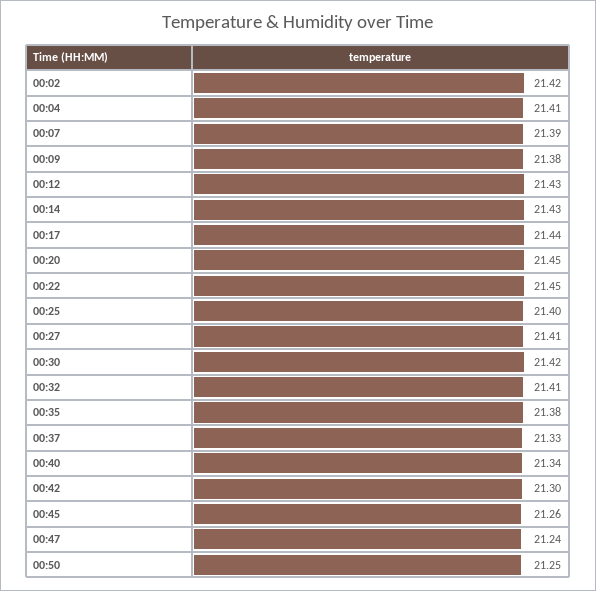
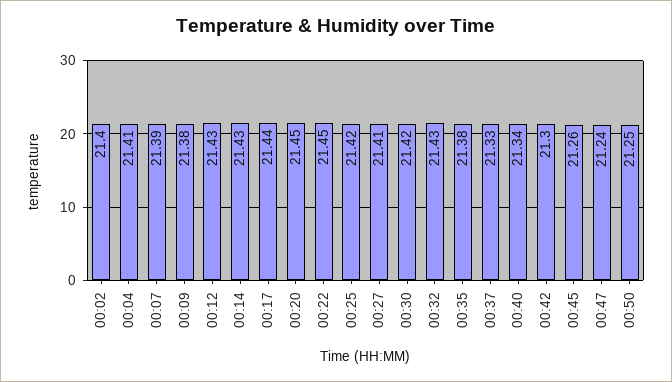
00:02: 21.42 -> 21.4
00:25: 21.4 -> 21.42
00:32: 21.41 -> 21.43

